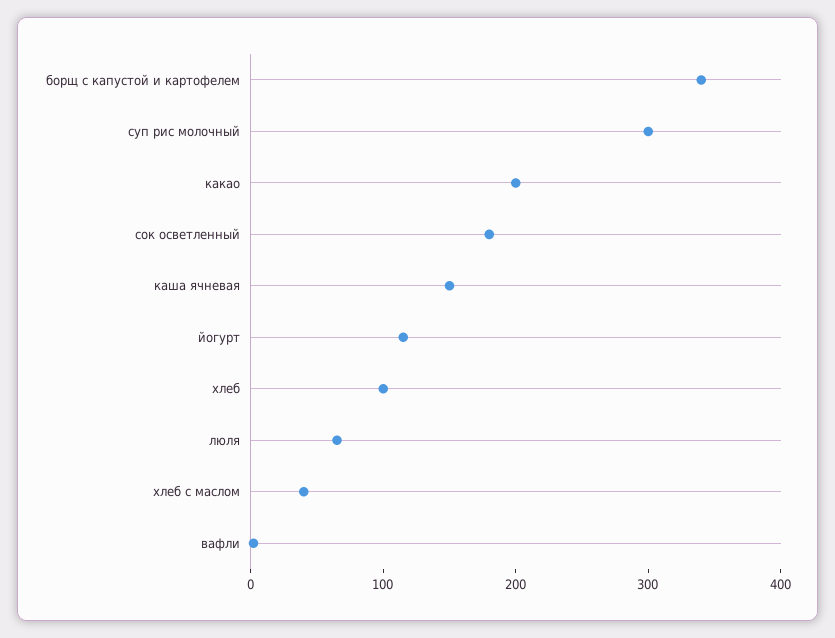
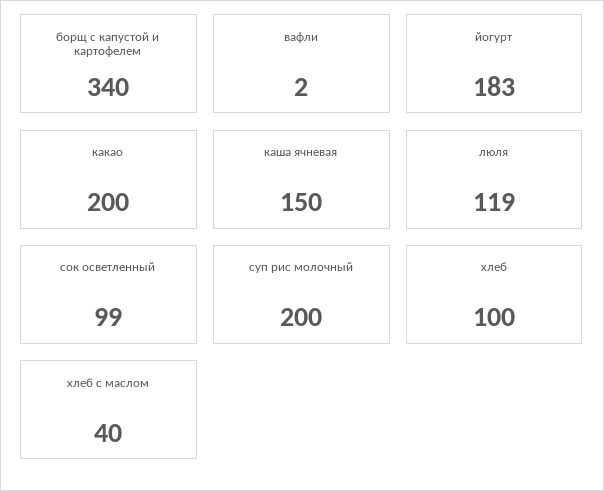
суп рис молочный: 300 -> 200
сок осветленный: 180 -> 99
йогурт: 120 -> 183
люля: 60 -> 119

